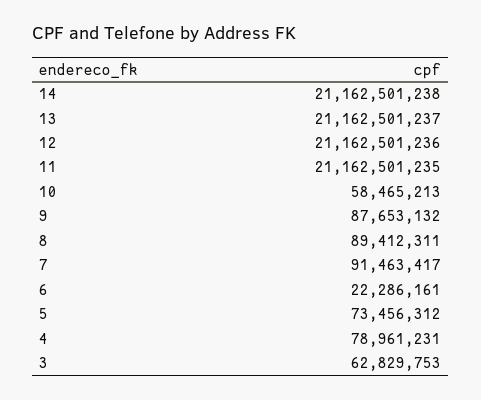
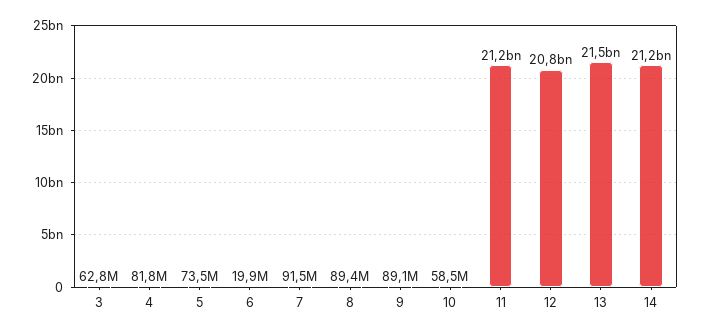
13: 21162501237 -> 21500000000
12: 21162501236 -> 20800000000
9: 87653132 -> 89100000
6: 22286161 -> 19900000
4: 78961231 -> 81800000

